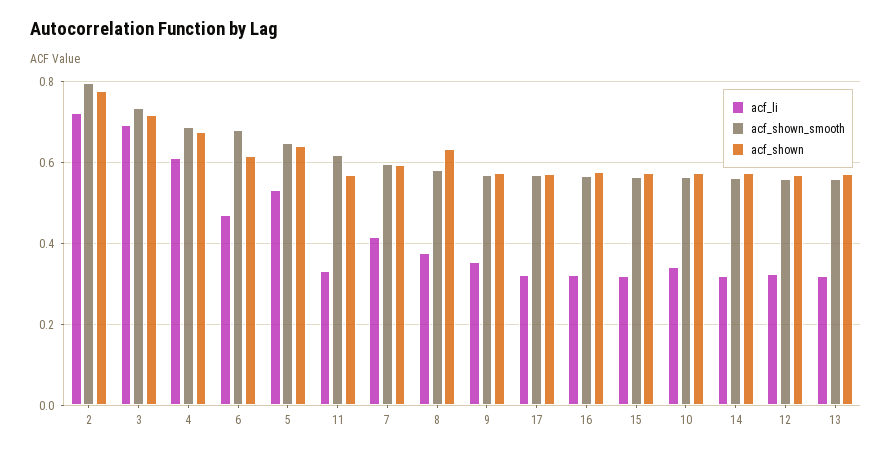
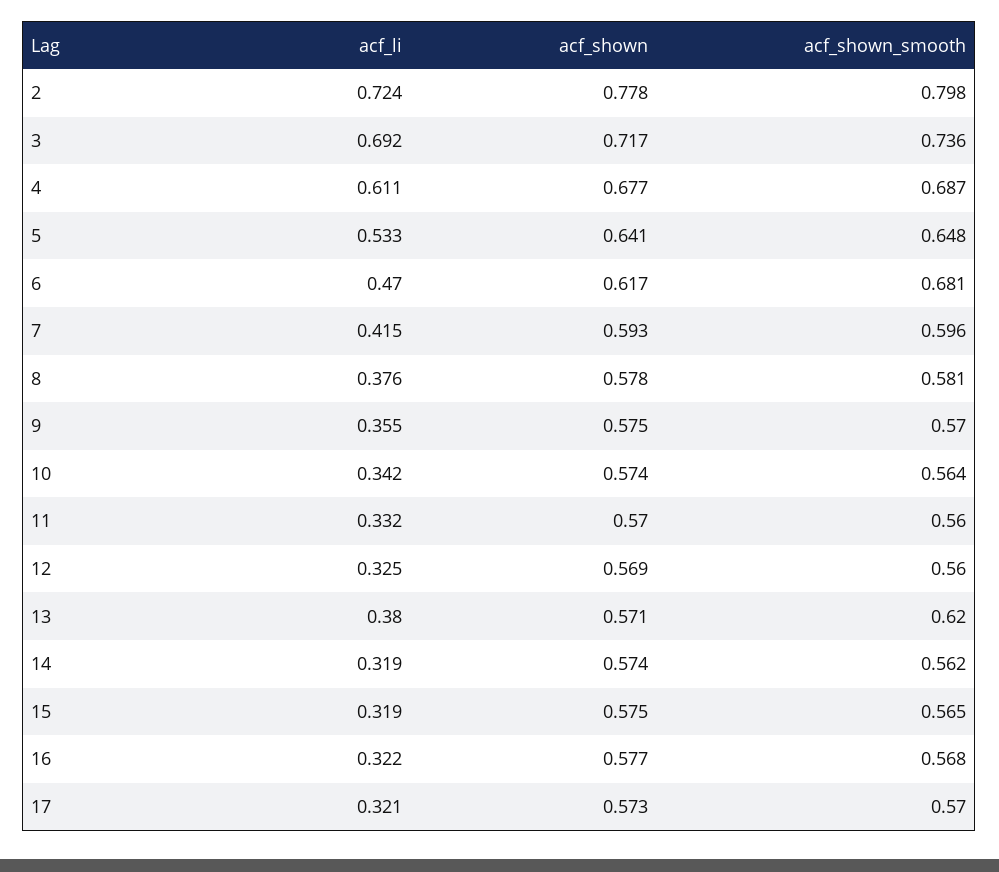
acf_shown_smooth, 11: 0.62 -> 0.56
acf_shown, 8: 0.64 -> 0.578
acf_li, 13: 0.32 -> 0.38
acf_shown_smooth, 13: 0.56 -> 0.62

